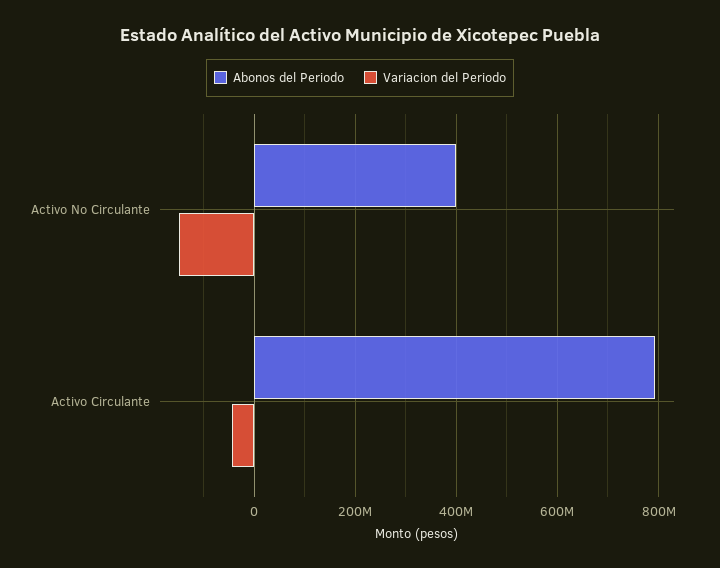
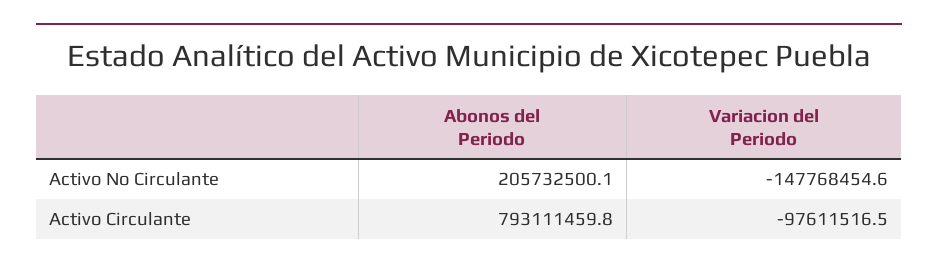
Abonos del Periodo, Activo No Circulante: 400000000 -> 205732500.1
Variacion del Periodo, Activo Circulante: -40000000 -> -97611516.5

